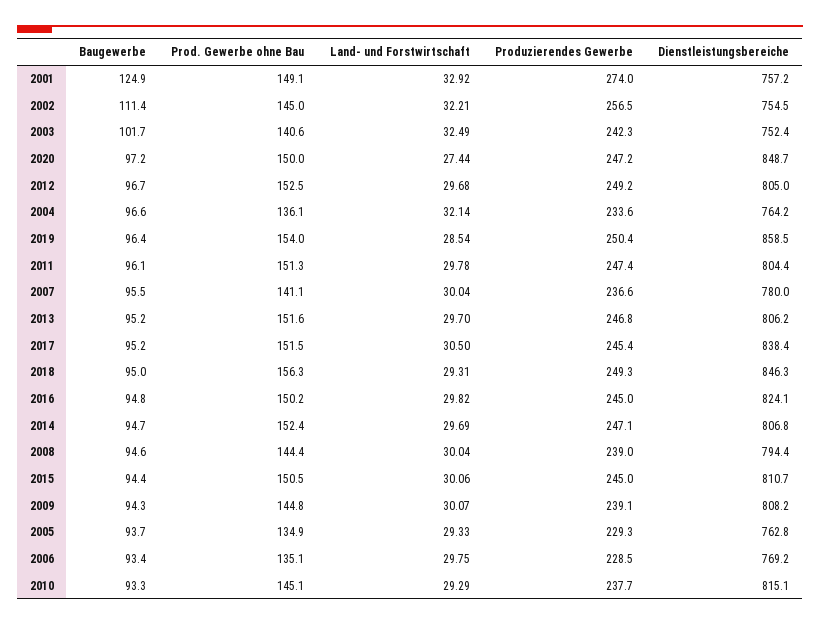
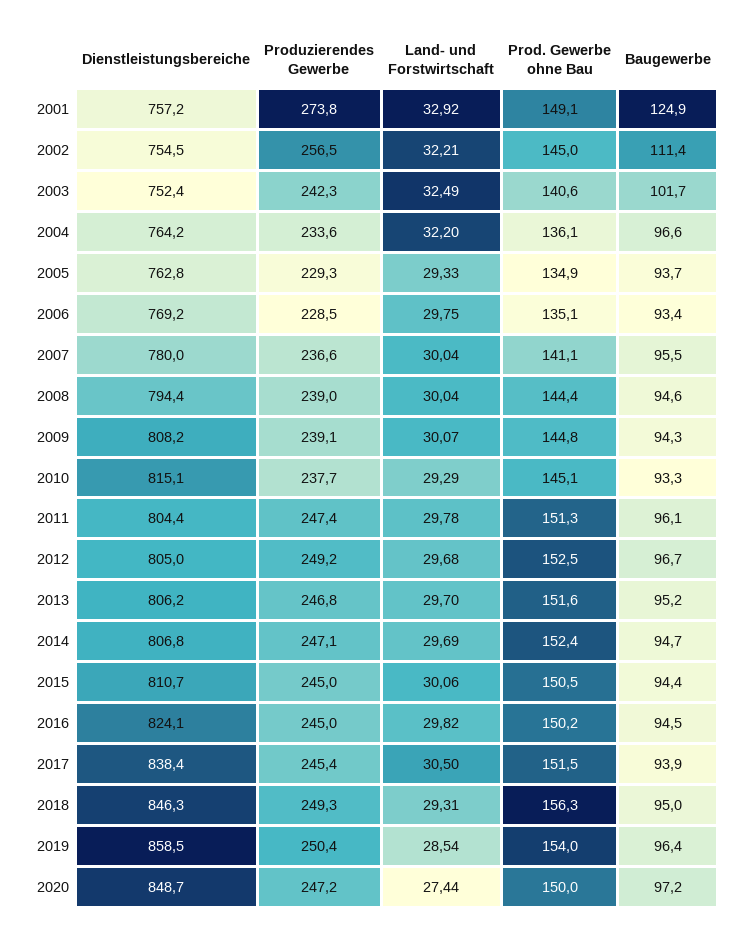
Produzierendes Gewerbe, 2001: 274 -> 273.8
Land- und Forstwirtschaft, 2004: 32.14 -> 32.2
Baugewerbe, 2017: 95.2 -> 93.9
Baugewerbe, 2016: 94.8 -> 94.5

